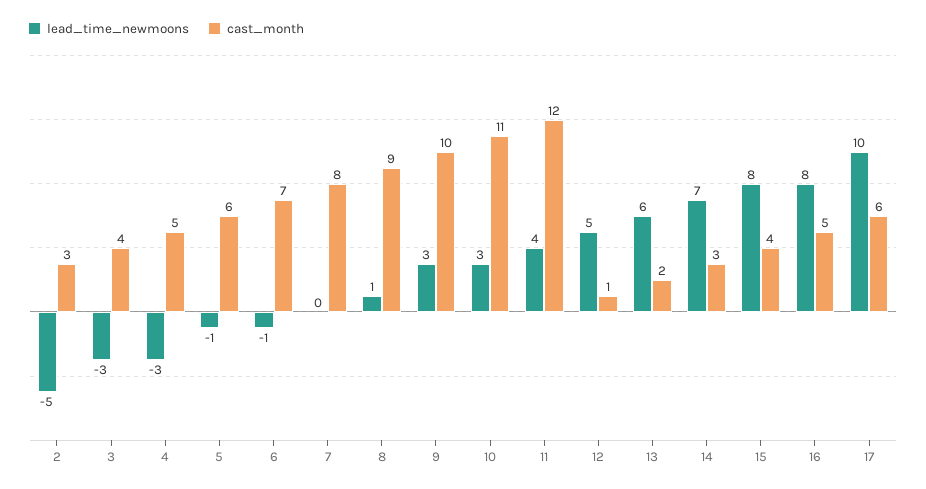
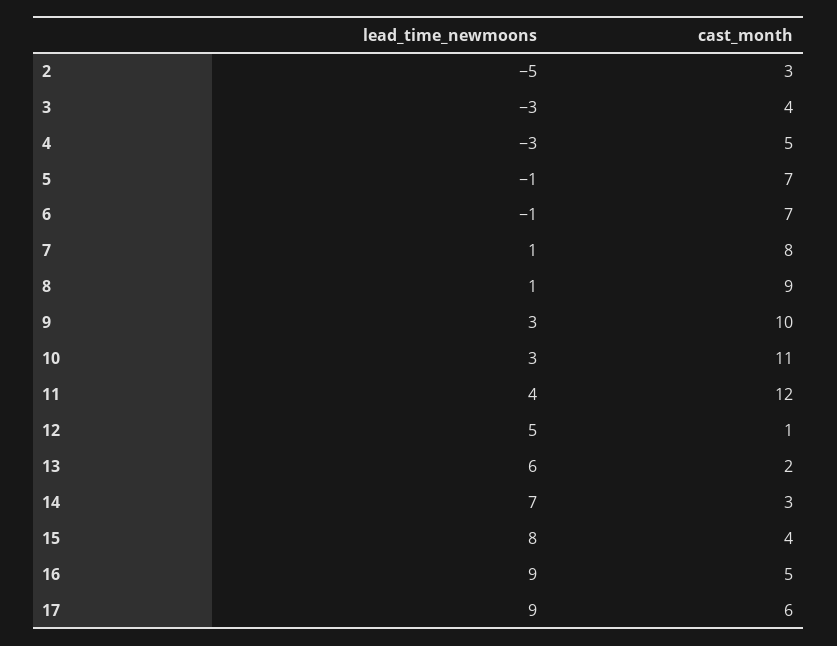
cast_month, 5: 6 -> 7
lead_time_newmoons, 7: 0 -> 1
lead_time_newmoons, 16: 8 -> 9
lead_time_newmoons, 17: 10 -> 9

